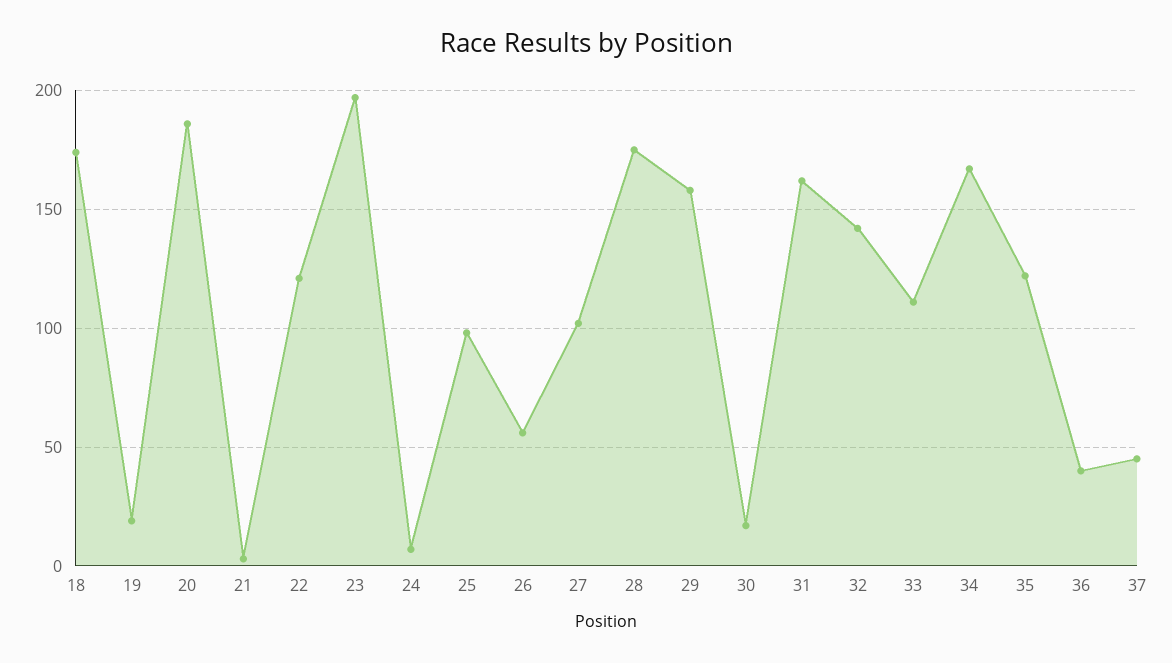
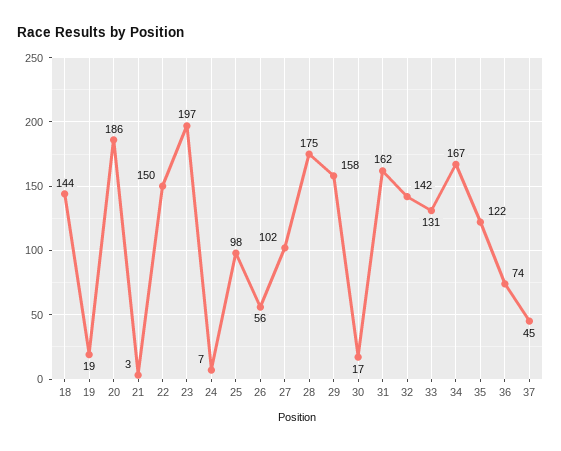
18: 175 -> 144
22: 120 -> 150
33: 110 -> 131
36: 40 -> 74

